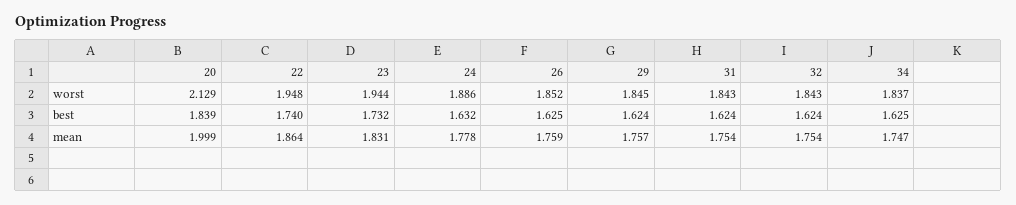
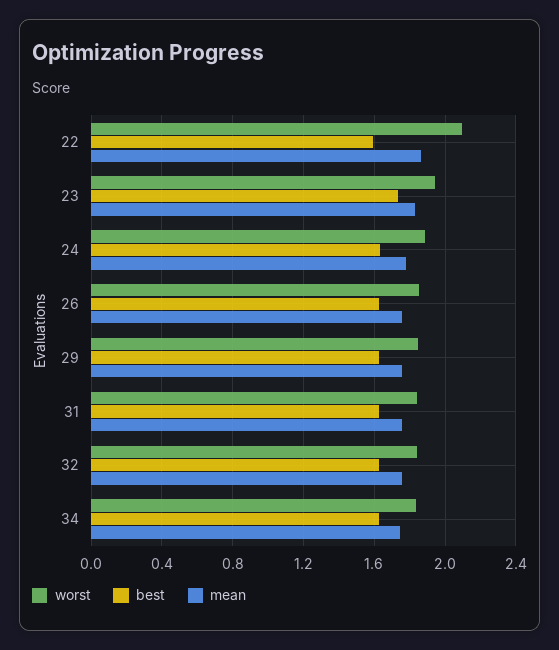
worst, 20: 2.129 -> none
worst, 22: 1.948 -> 2.1
best, 20: 1.839 -> none
best, 22: 1.74 -> 1.6
mean, 20: 1.999 -> none

